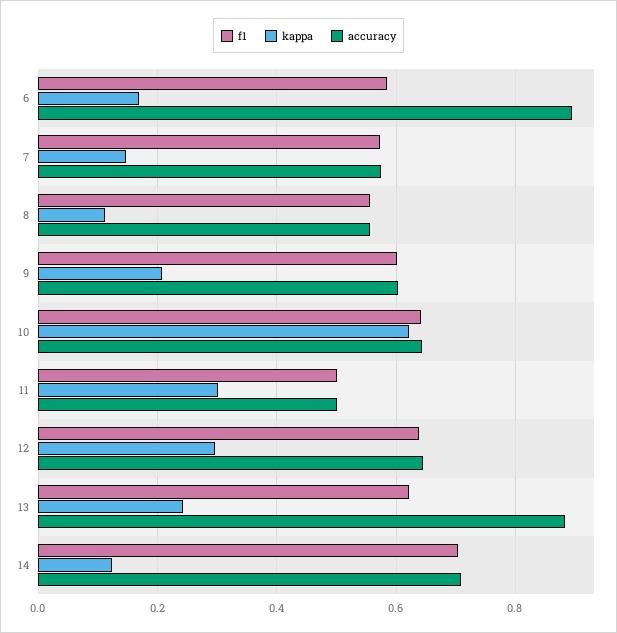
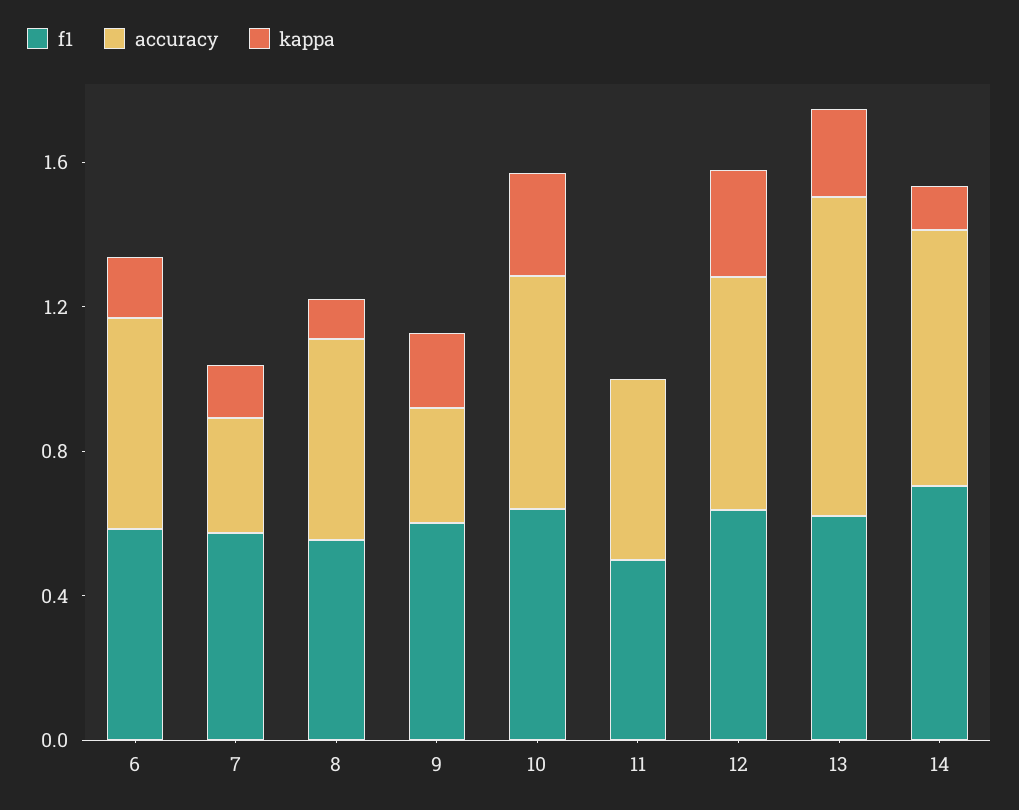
accuracy, 6: 0.9 -> 0.6
accuracy, 7: 0.58 -> 0.3
accuracy, 9: 0.6 -> 0.3
kappa, 10: 0.62 -> 0.3
kappa, 11: 0.3 -> 0

